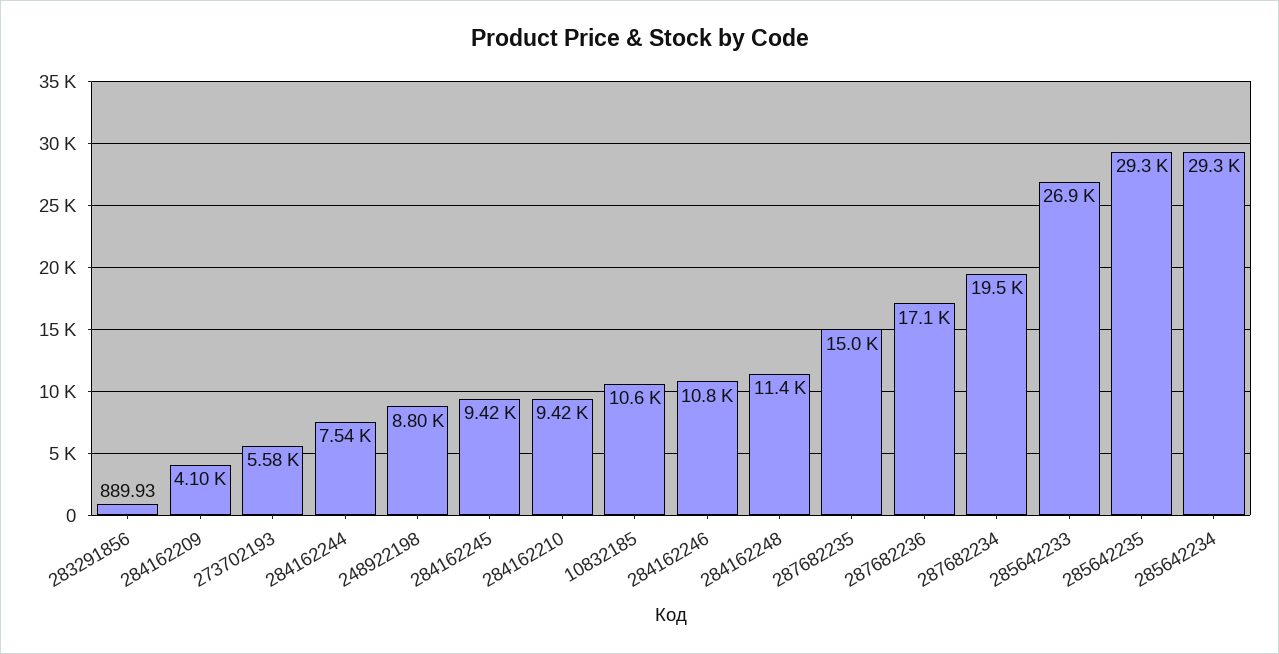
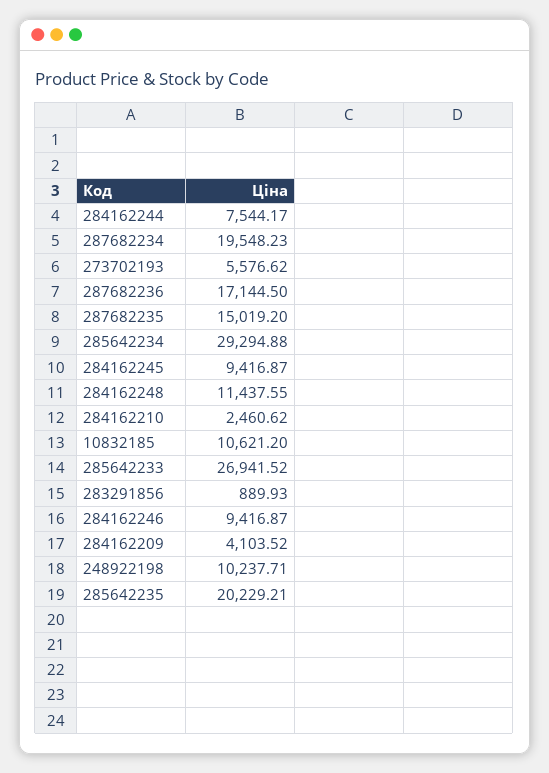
248922198: 8800 -> 10237.71
284162210: 9420 -> 2460.62
284162246: 10800 -> 9416.87
285642235: 29300 -> 20229.21

